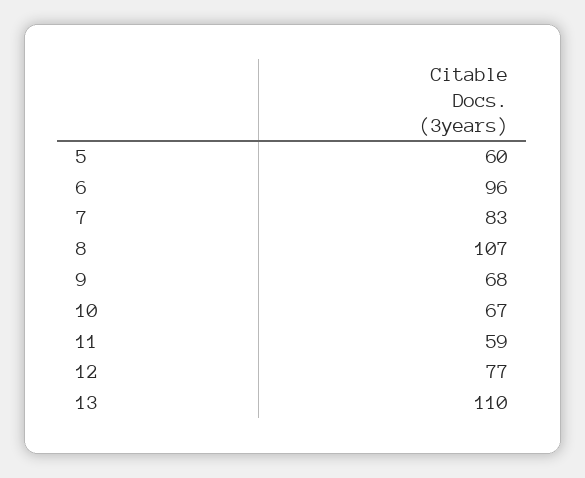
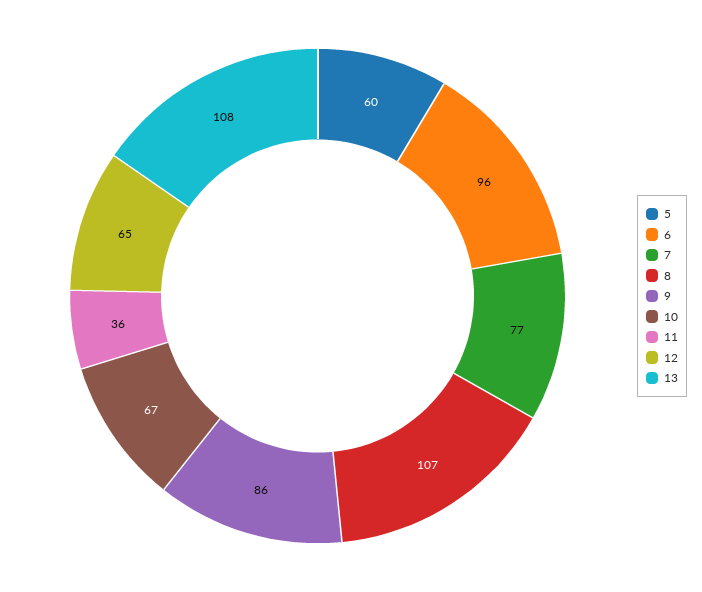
7: 83 -> 77
9: 68 -> 86
11: 59 -> 36
12: 77 -> 65
13: 110 -> 108

